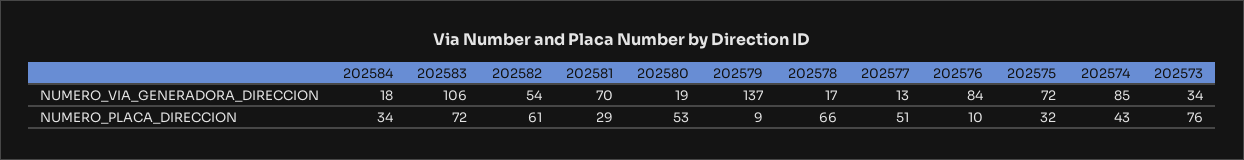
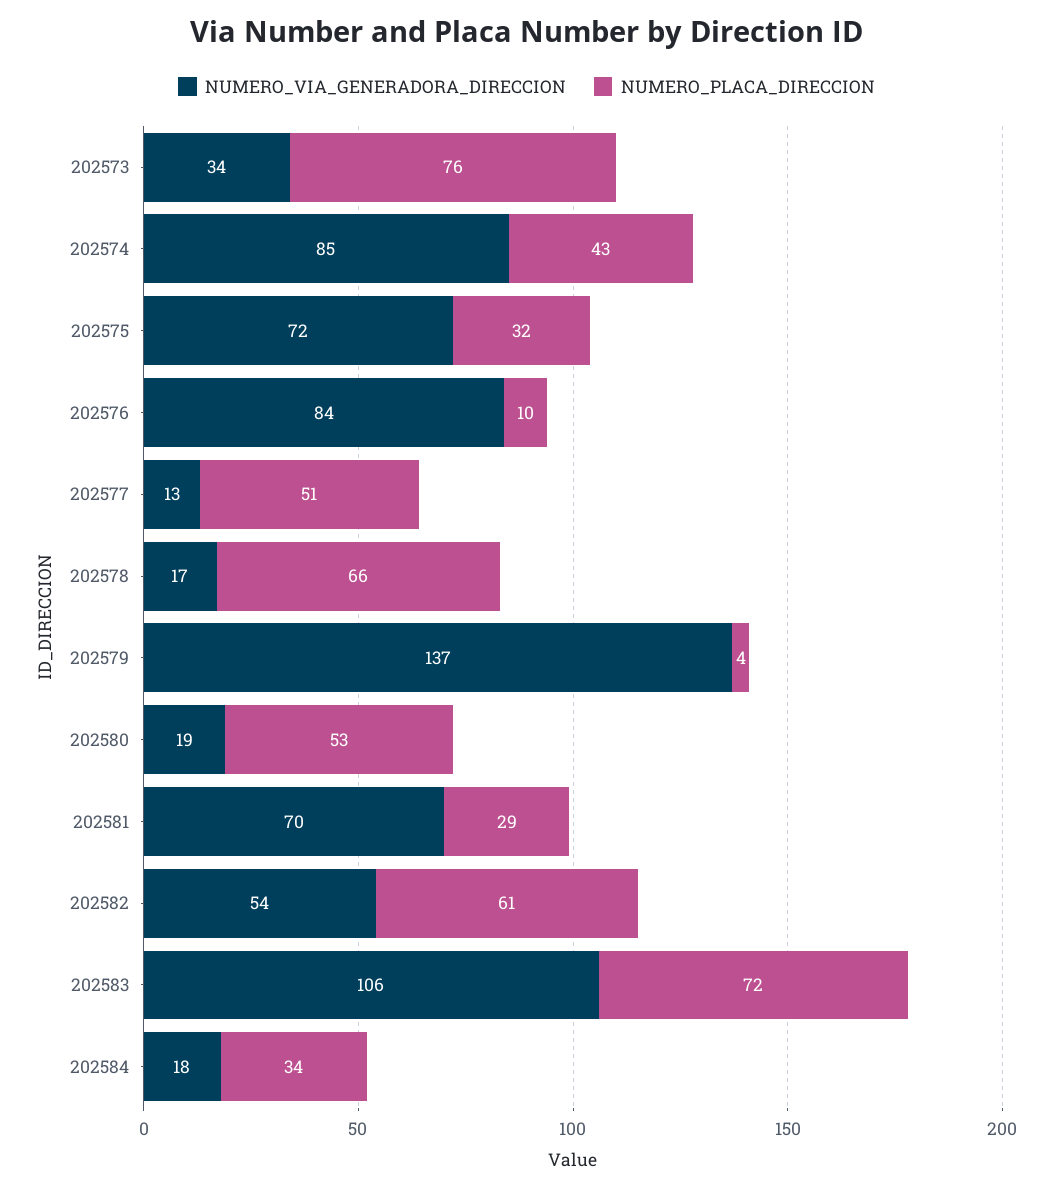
NUMERO_PLACA_DIRECCION, 202579: 9 -> 4

